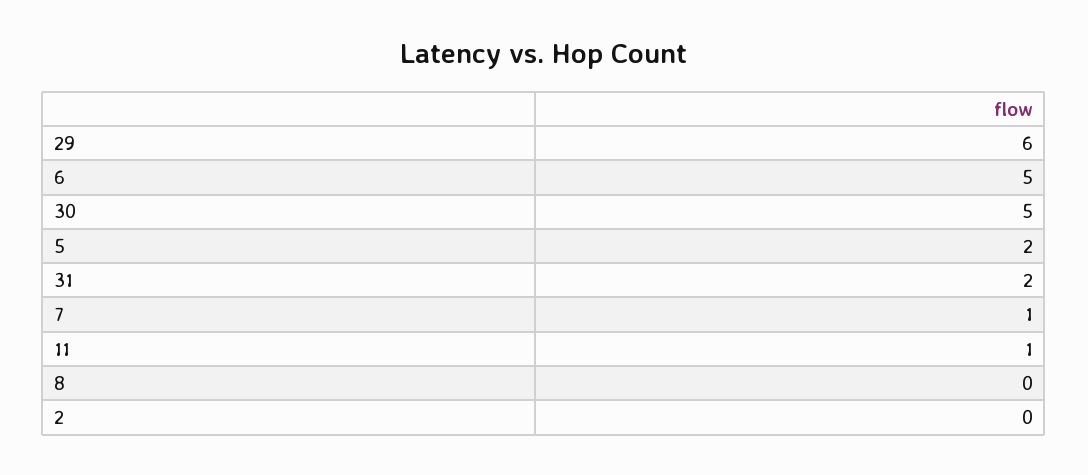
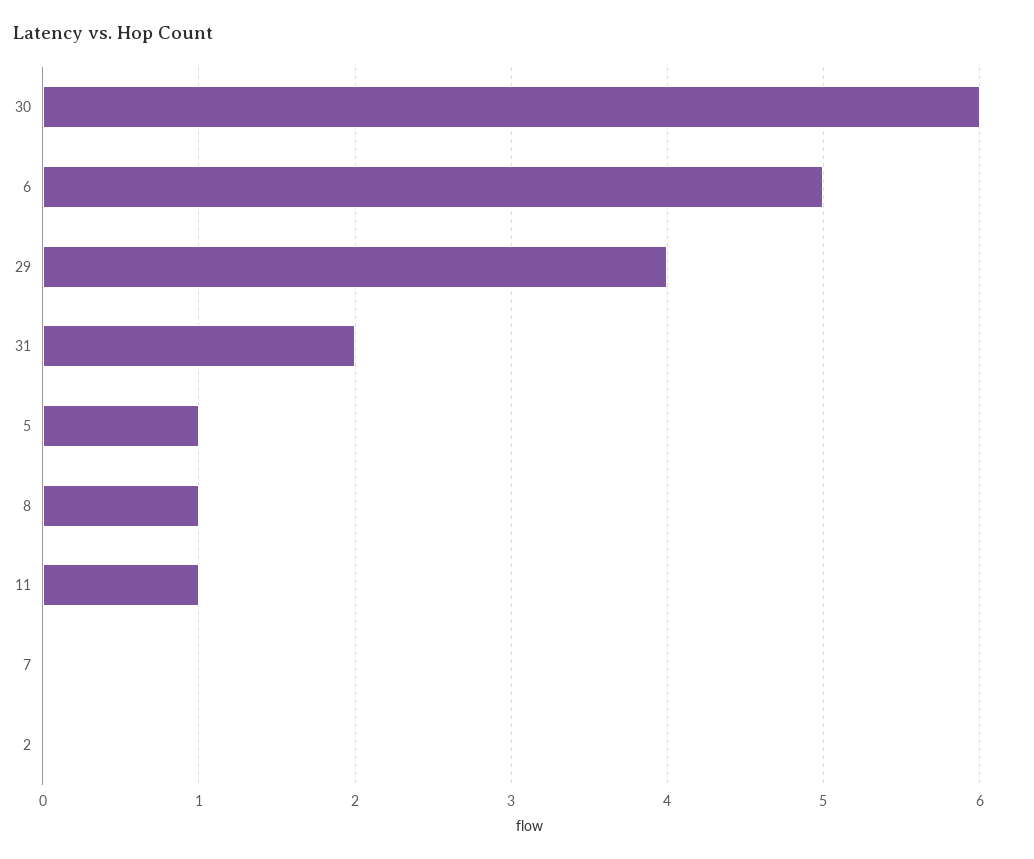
29: 6 -> 4
30: 5 -> 6
5: 2 -> 1
7: 1 -> 0
8: 0 -> 1

